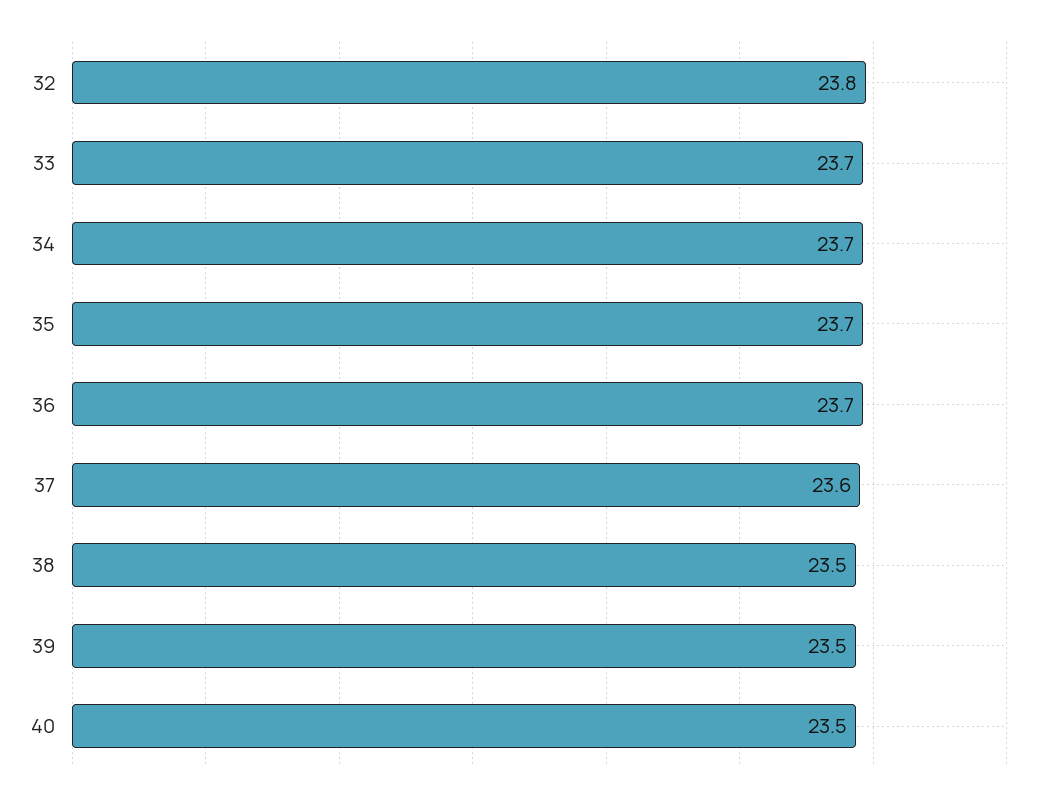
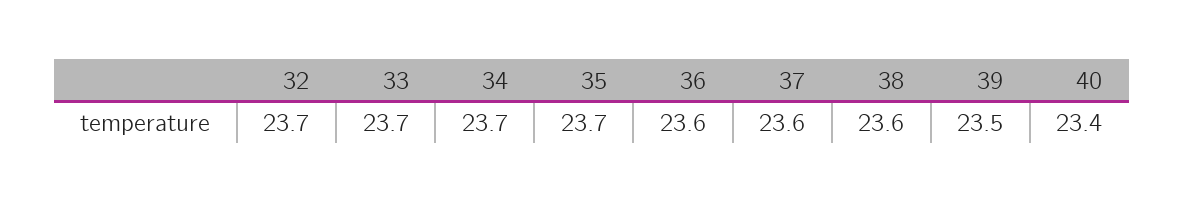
32: 23.8 -> 23.7
36: 23.7 -> 23.6
38: 23.5 -> 23.6
40: 23.5 -> 23.4

